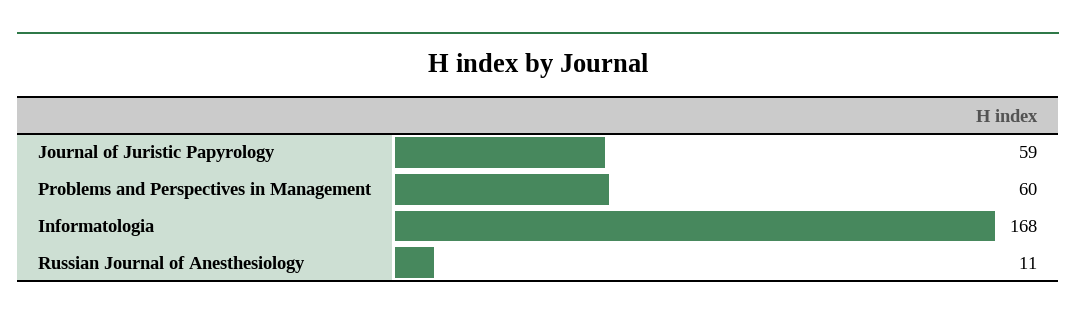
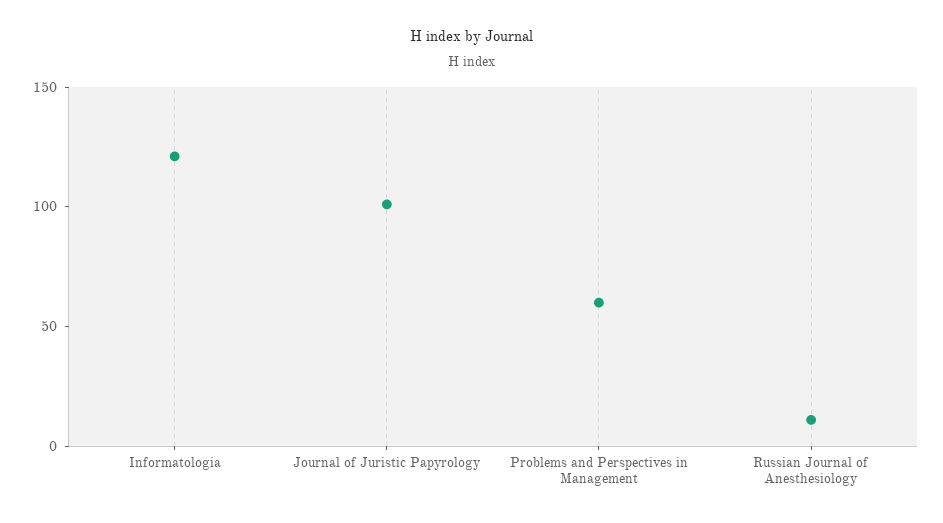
Journal of Juristic Papyrology: 59 -> 100
Informatologia: 168 -> 120

